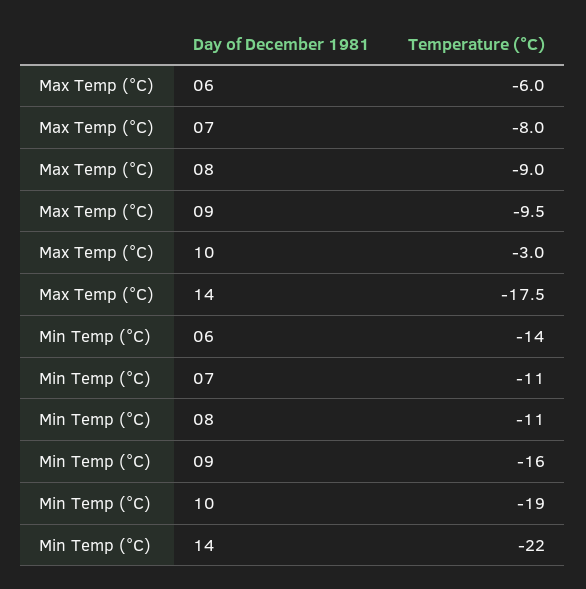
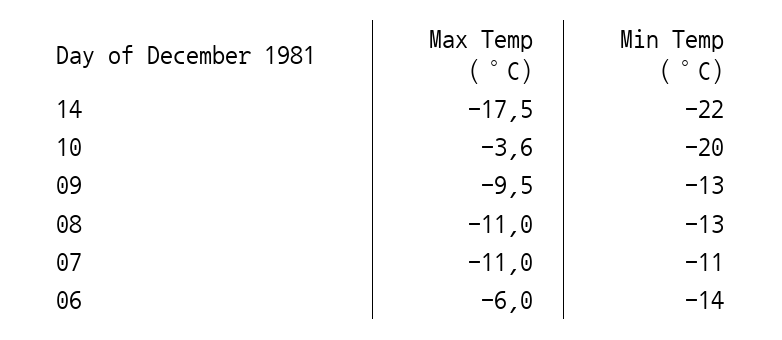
Max Temp (°C), 07: -8 -> -11
Max Temp (°C), 08: -9 -> -11
Max Temp (°C), 10: -3 -> -3.6
Min Temp (°C), 08: -11 -> -13
Min Temp (°C), 09: -16 -> -13
Min Temp (°C), 10: -19 -> -20

